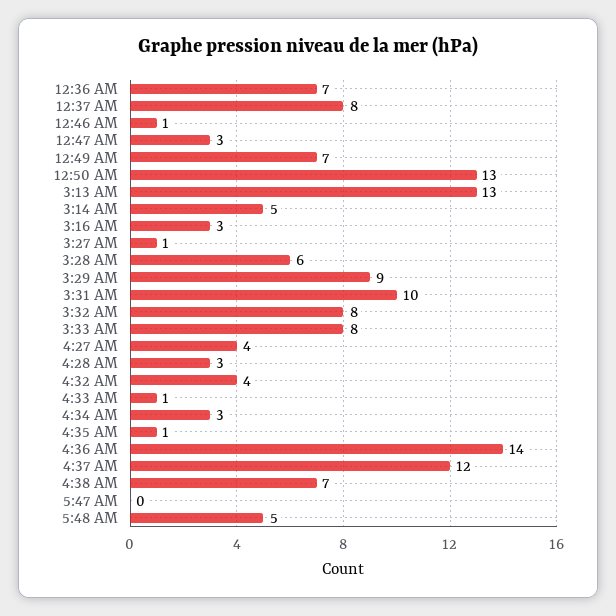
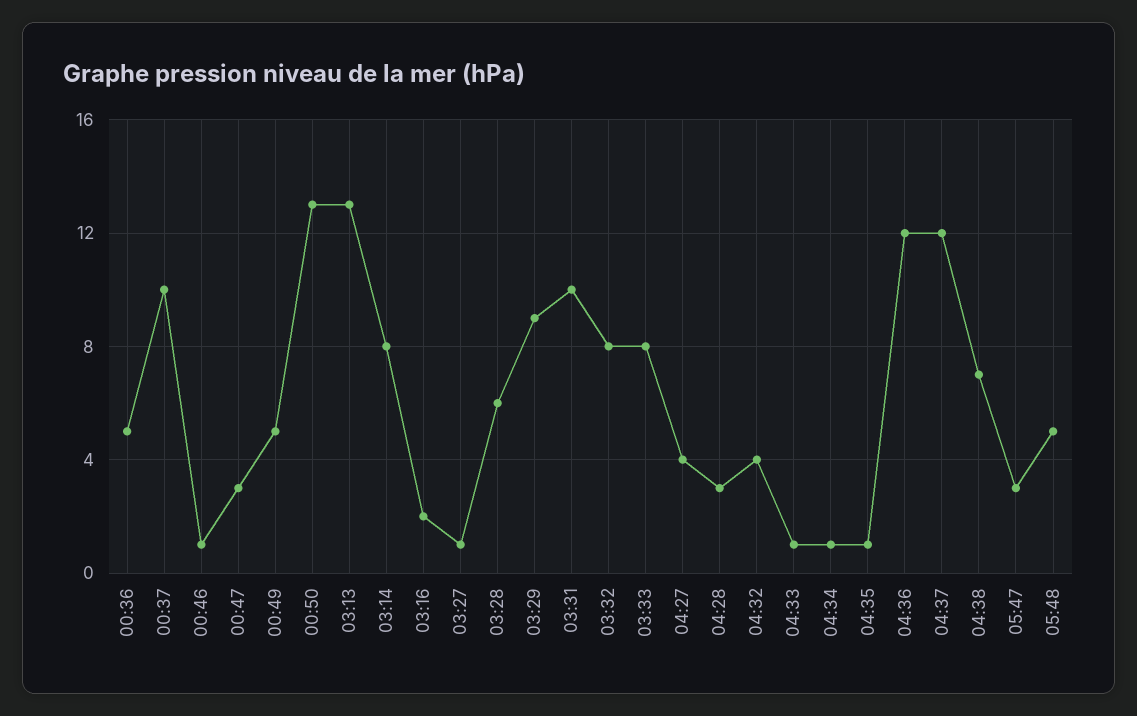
12:36 AM: 7 -> 5
12:37 AM: 8 -> 10
12:49 AM: 7 -> 5
3:14 AM: 5 -> 8
3:16 AM: 3 -> 2
4:34 AM: 3 -> 1
4:36 AM: 14 -> 12
5:47 AM: 0 -> 3

